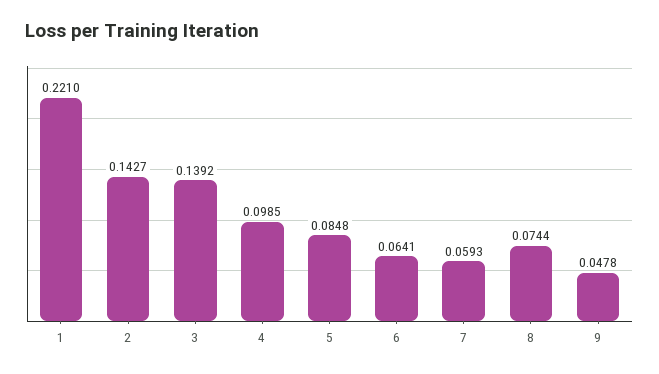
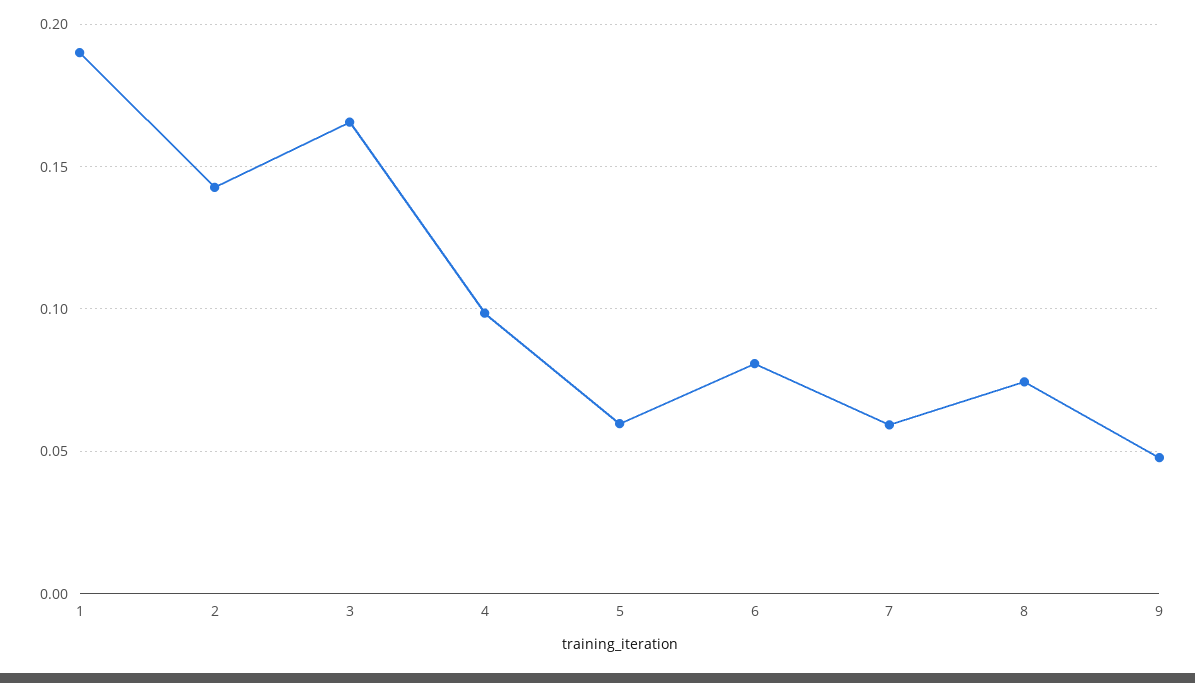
1: 0.221 -> 0.19
3: 0.1392 -> 0.165
5: 0.0848 -> 0.06
6: 0.0641 -> 0.08

